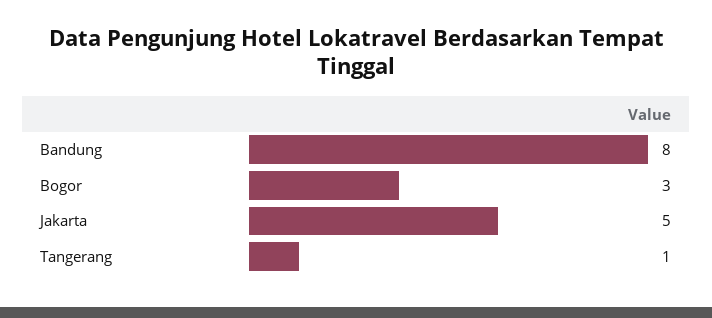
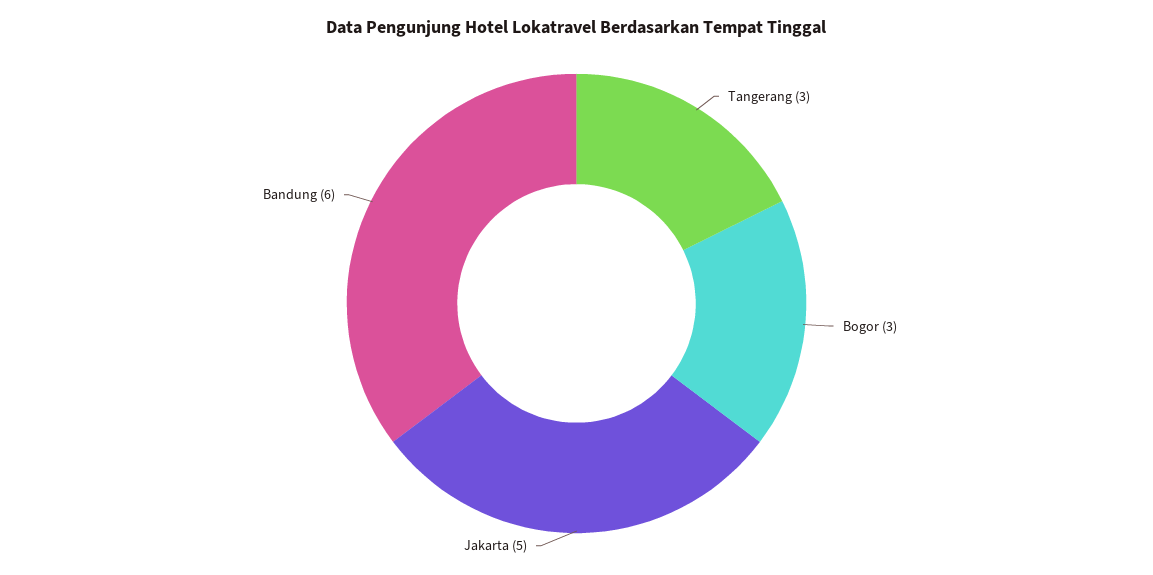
Bandung: 8 -> 6
Tangerang: 1 -> 3

